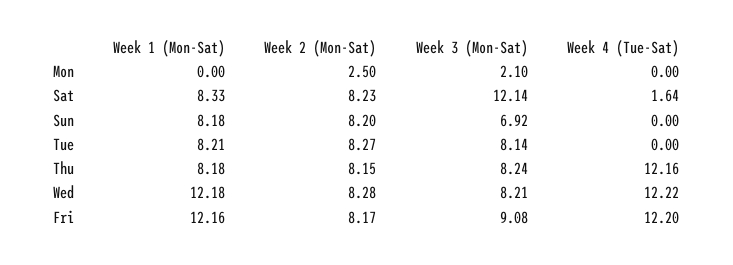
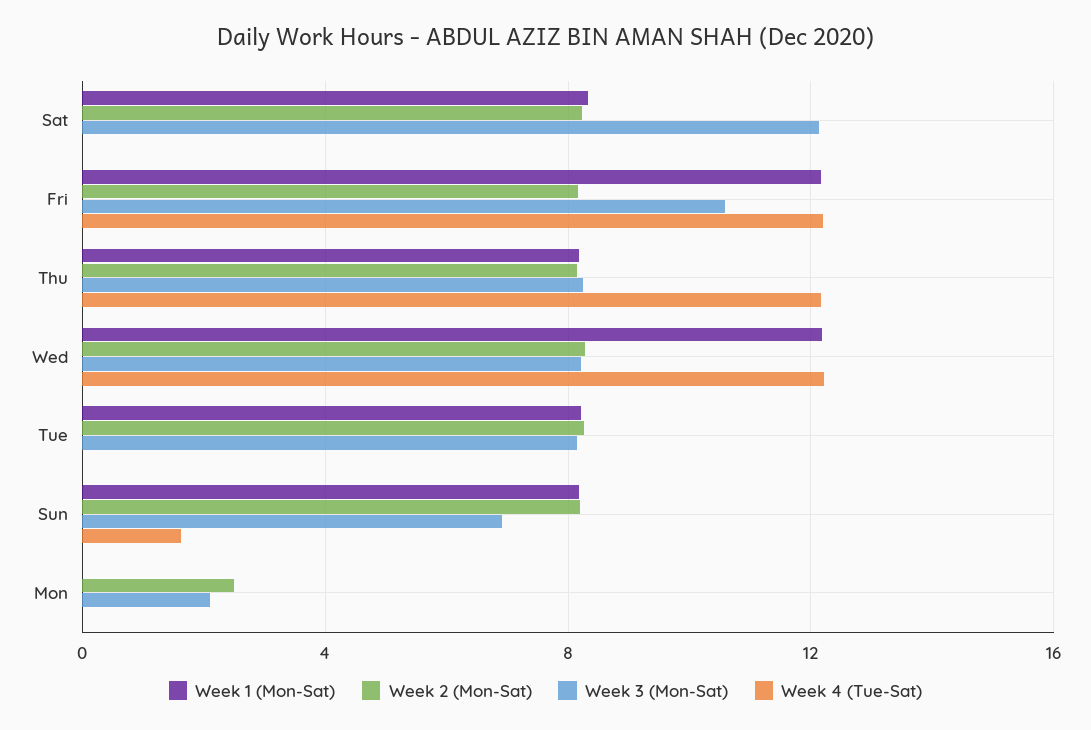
Week 4 (Tue-Sat), Sat: 1.64 -> 0
Week 4 (Tue-Sat), Sun: 0 -> 1.5
Week 3 (Mon-Sat), Fri: 9.08 -> 10.5

